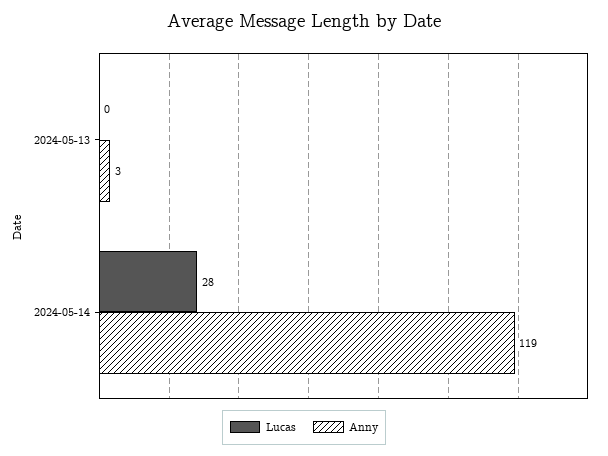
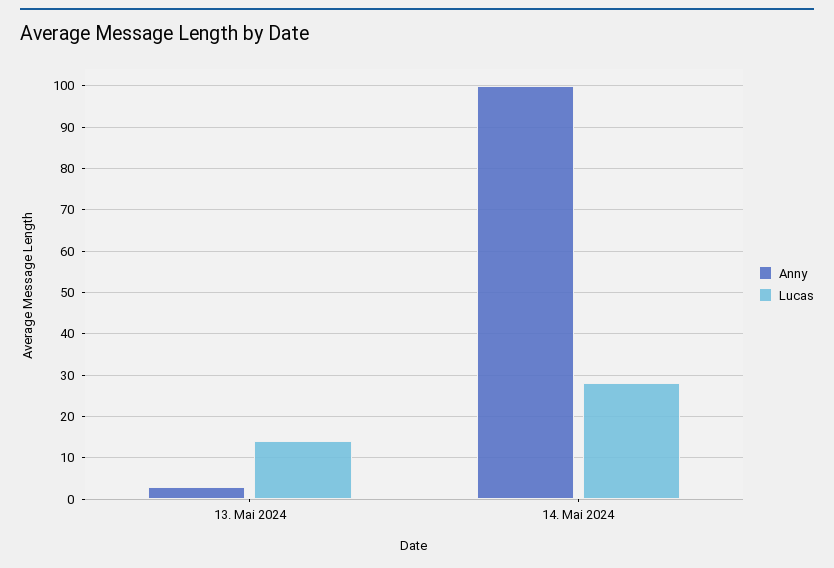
Lucas, 2024-05-13: 0 -> 15
Anny, 2024-05-14: 119 -> 100

